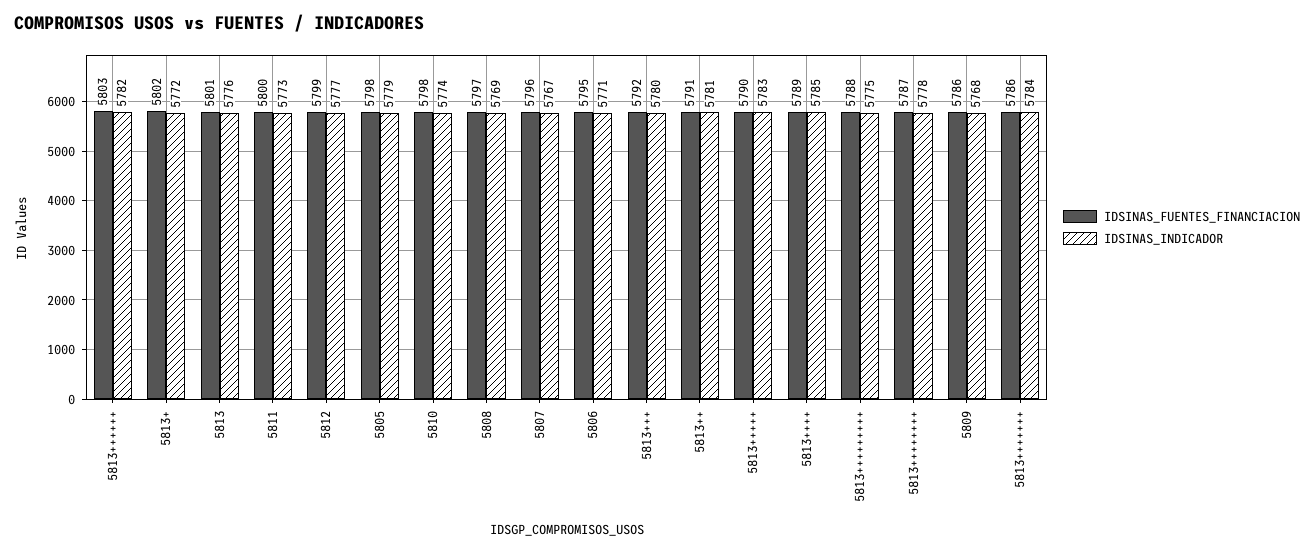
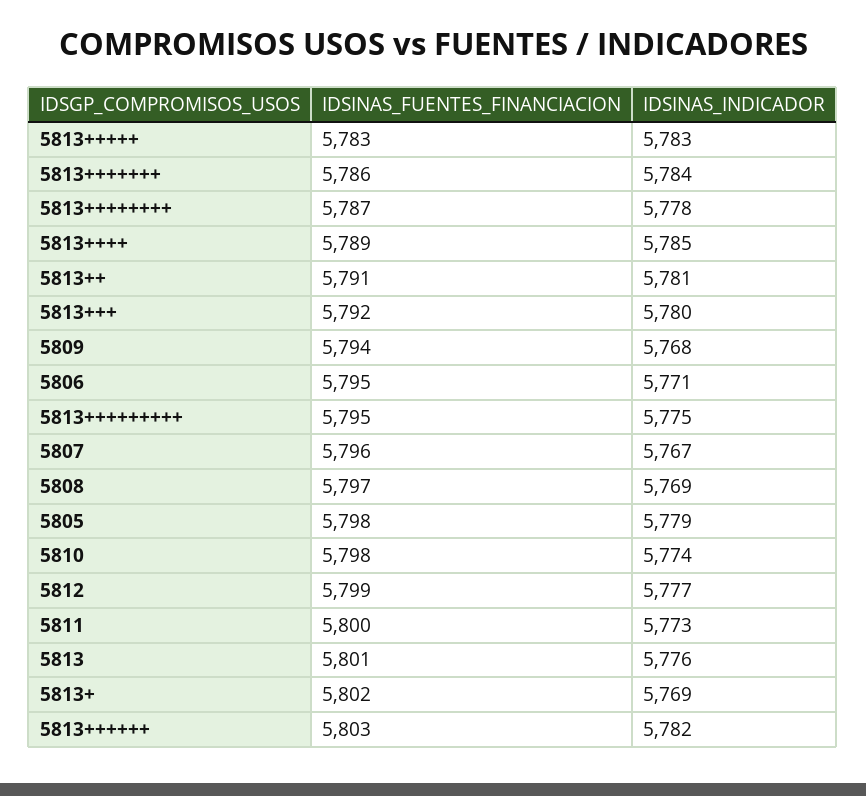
IDSINAS_INDICADOR, 5813+: 5772 -> 5769
IDSINAS_FUENTES_FINANCIACION, 5813+++++: 5790 -> 5783
IDSINAS_FUENTES_FINANCIACION, 5813+++++++++: 5788 -> 5795
IDSINAS_FUENTES_FINANCIACION, 5809: 5786 -> 5794

